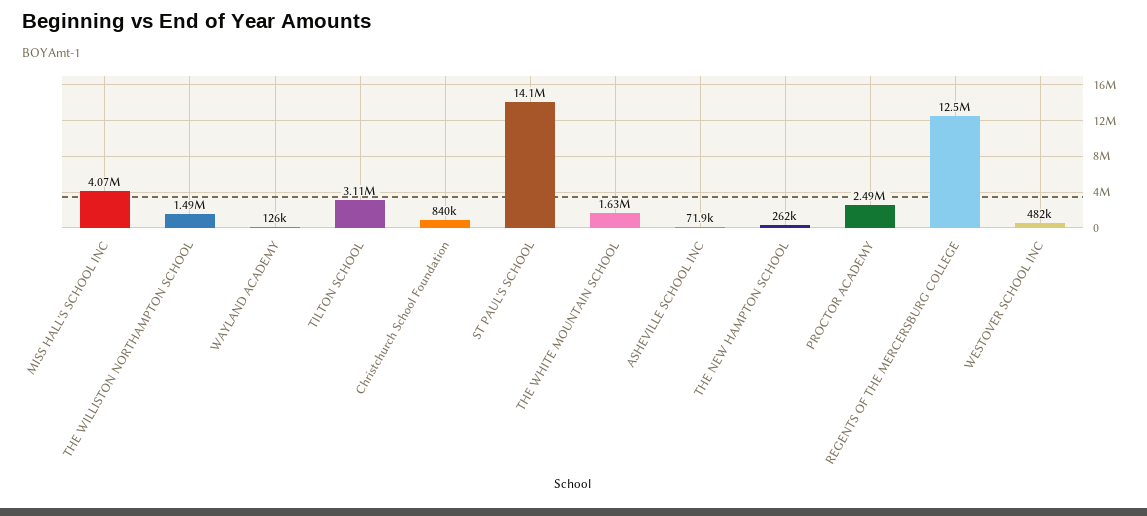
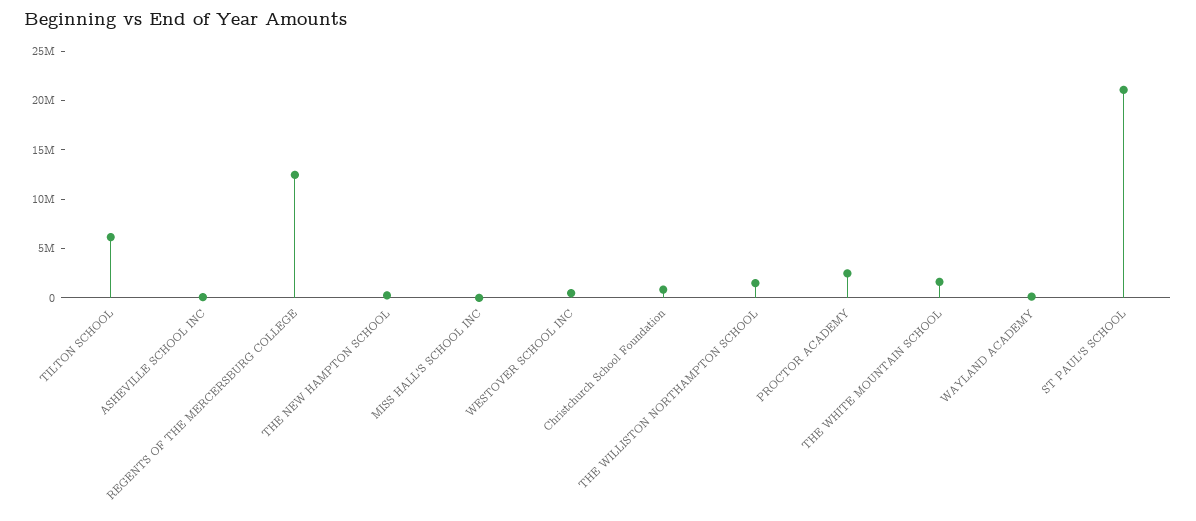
MISS HALL'S SCHOOL INC: 4070000 -> 0
TILTON SCHOOL: 3110000 -> 6000000
ST PAUL'S SCHOOL: 14100000 -> 21000000

